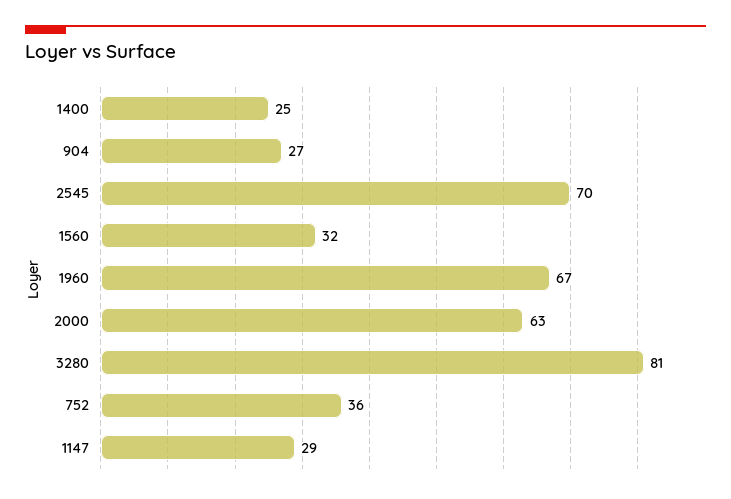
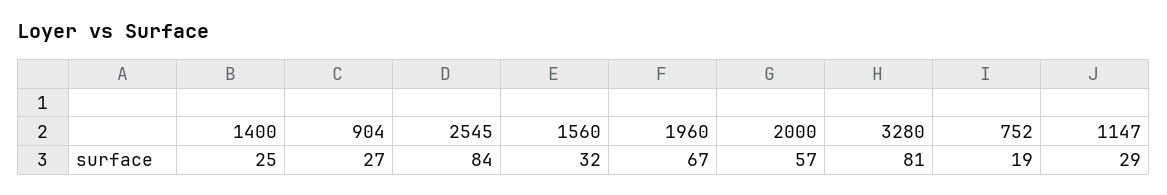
2545: 70 -> 84
2000: 63 -> 57
752: 36 -> 19

